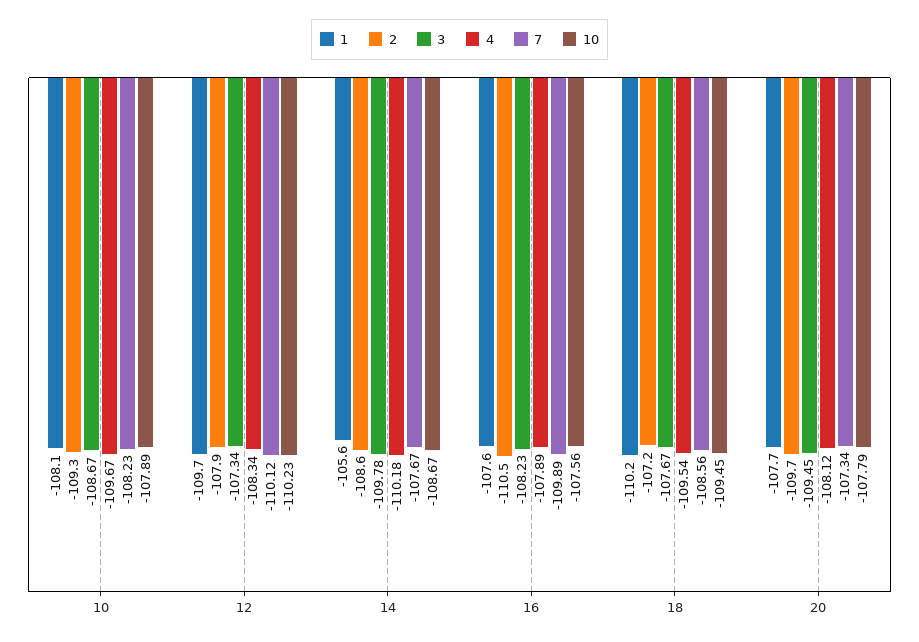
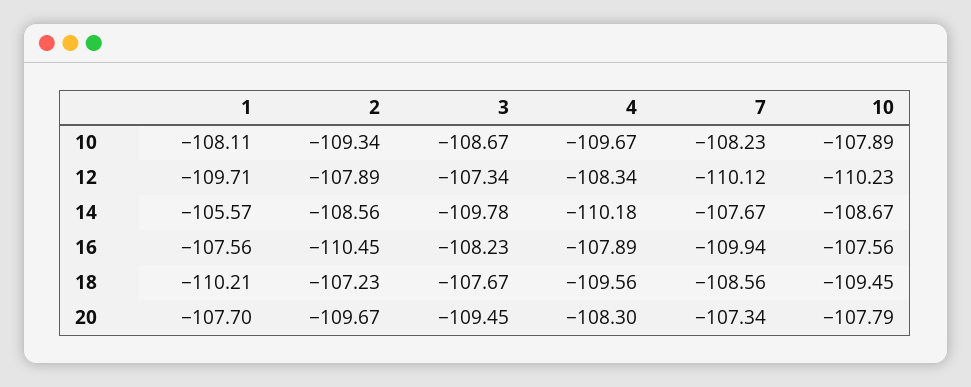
7, 16: -109.89 -> -109.94
4, 18: -109.54 -> -109.56
4, 20: -108.12 -> -108.3

